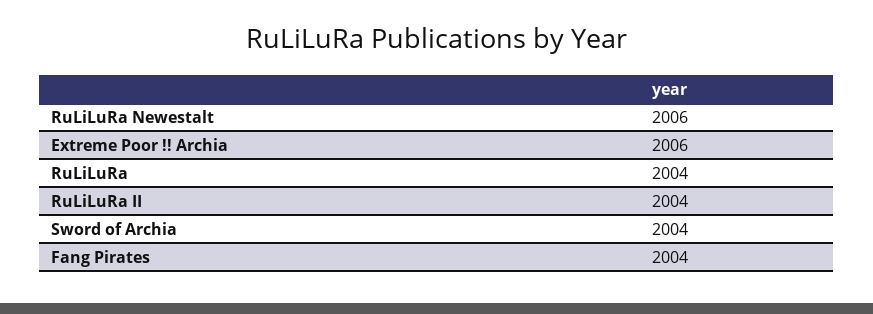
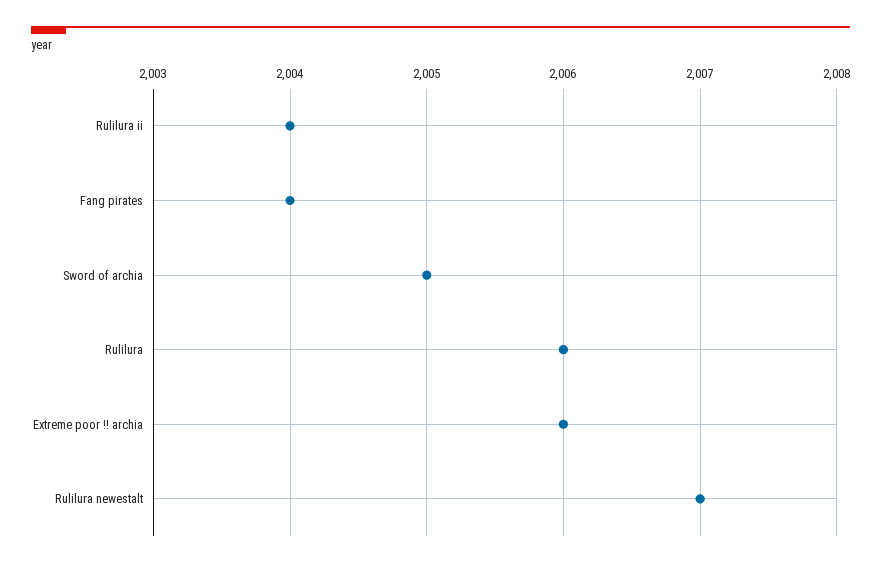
RuLiLuRa Newestalt: 2006 -> 2007
RuLiLuRa: 2004 -> 2006
Sword of Archia: 2004 -> 2005

